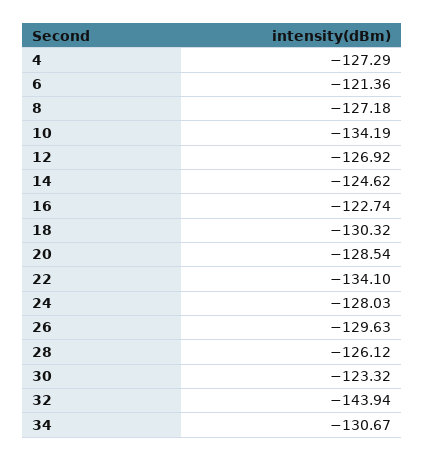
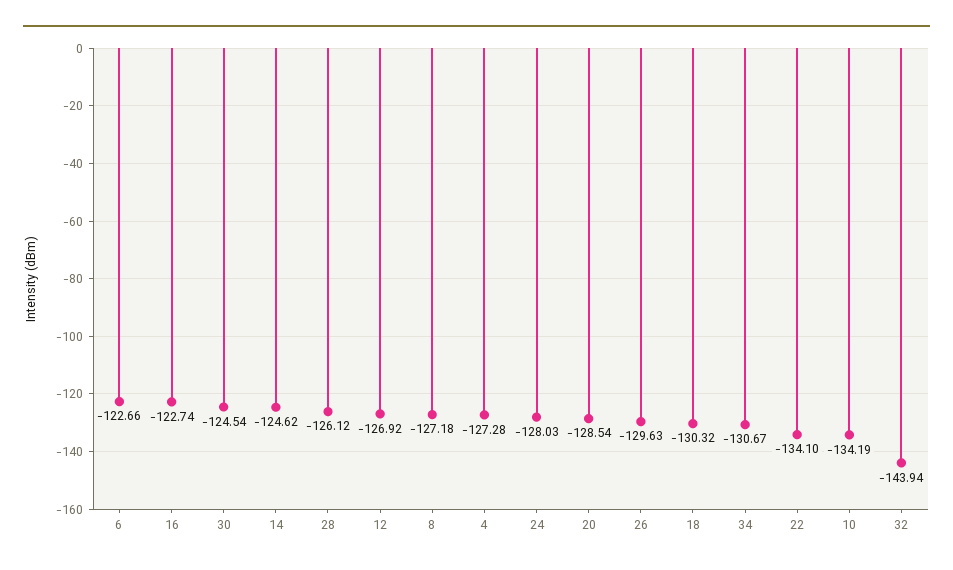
4: -127.29 -> -127.28
6: -121.36 -> -122.66
30: -123.32 -> -124.54

